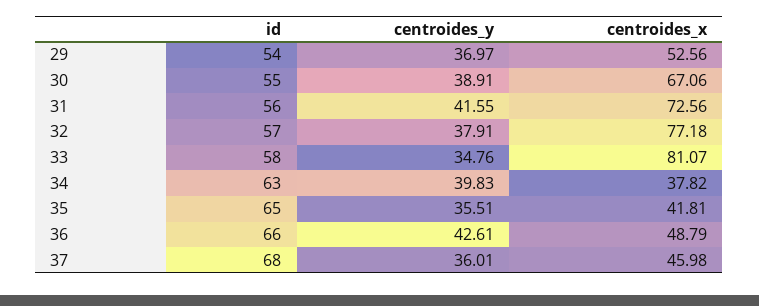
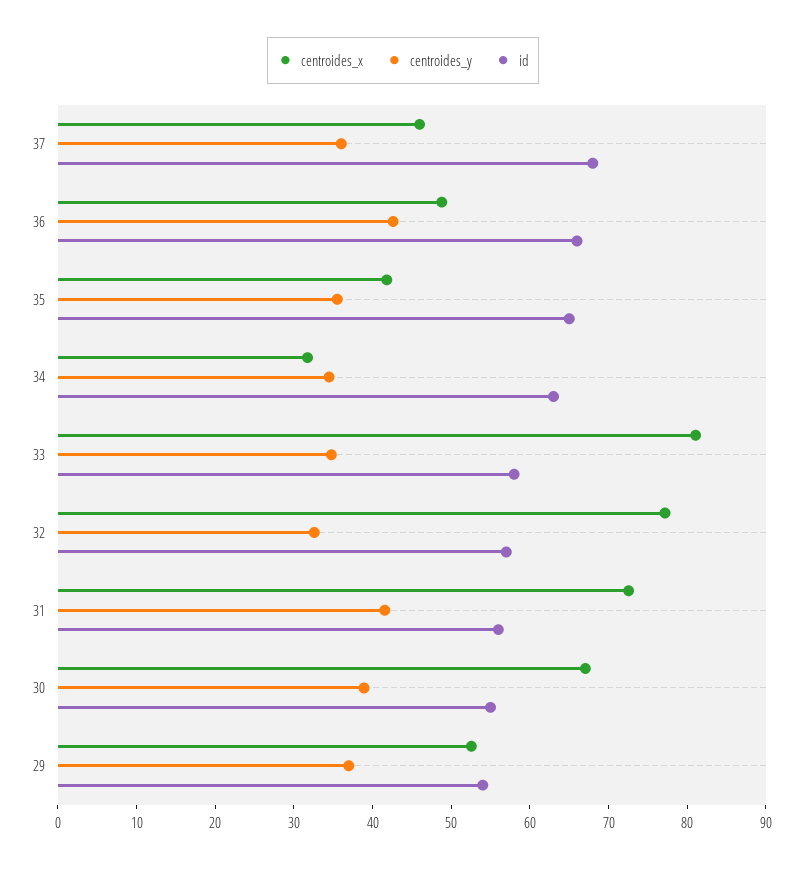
centroides_y, 32: 37.91 -> 32
centroides_y, 34: 39.83 -> 34
centroides_x, 34: 37.82 -> 32

